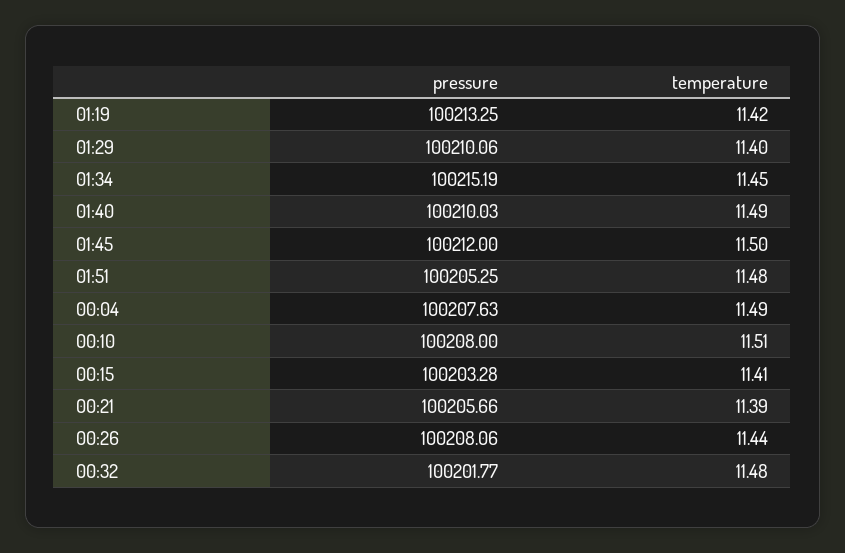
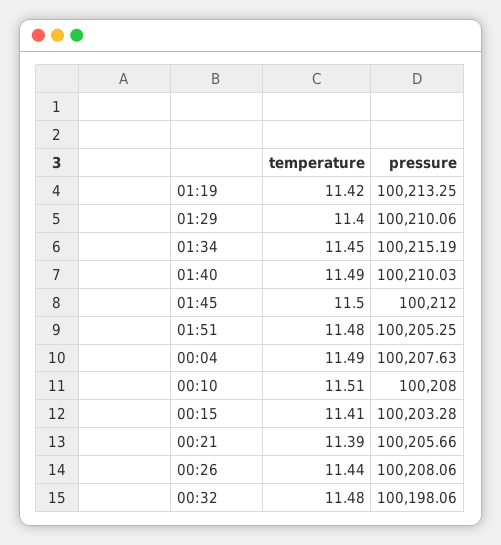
pressure, 00:32: 100201.77 -> 100198.06

